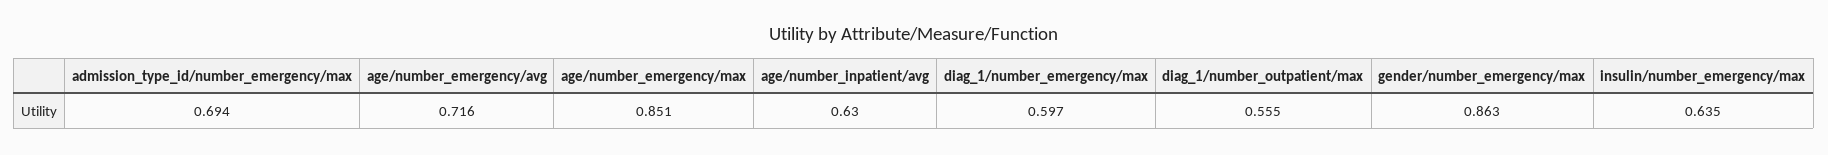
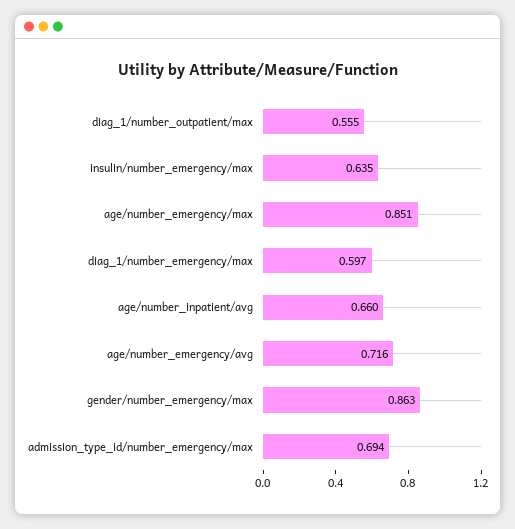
age/number_inpatient/avg: 0.63 -> 0.66

